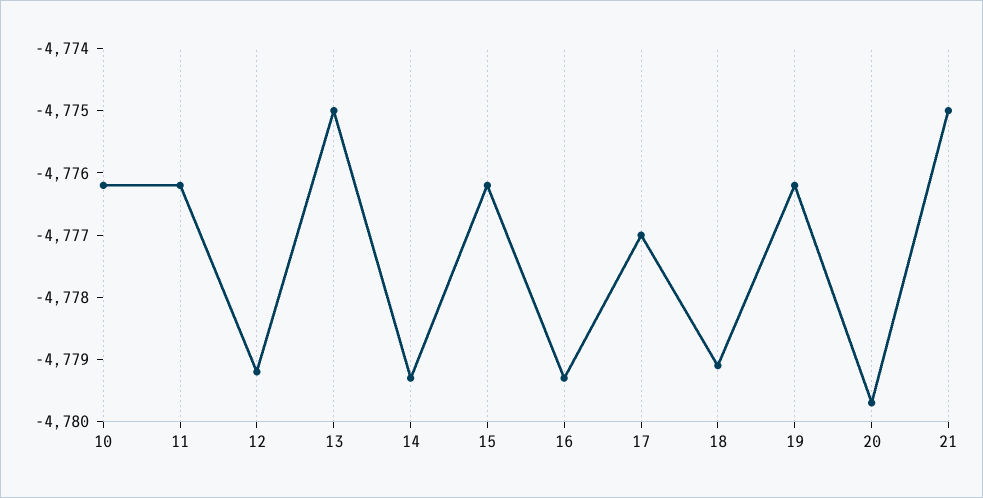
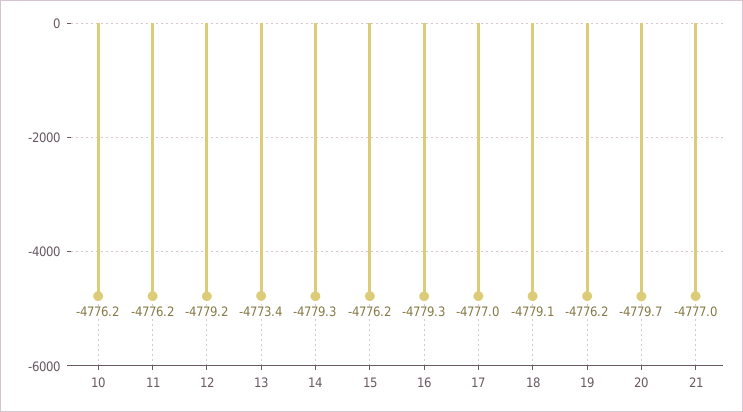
13: -4775 -> -4773.4
21: -4775 -> -4777

